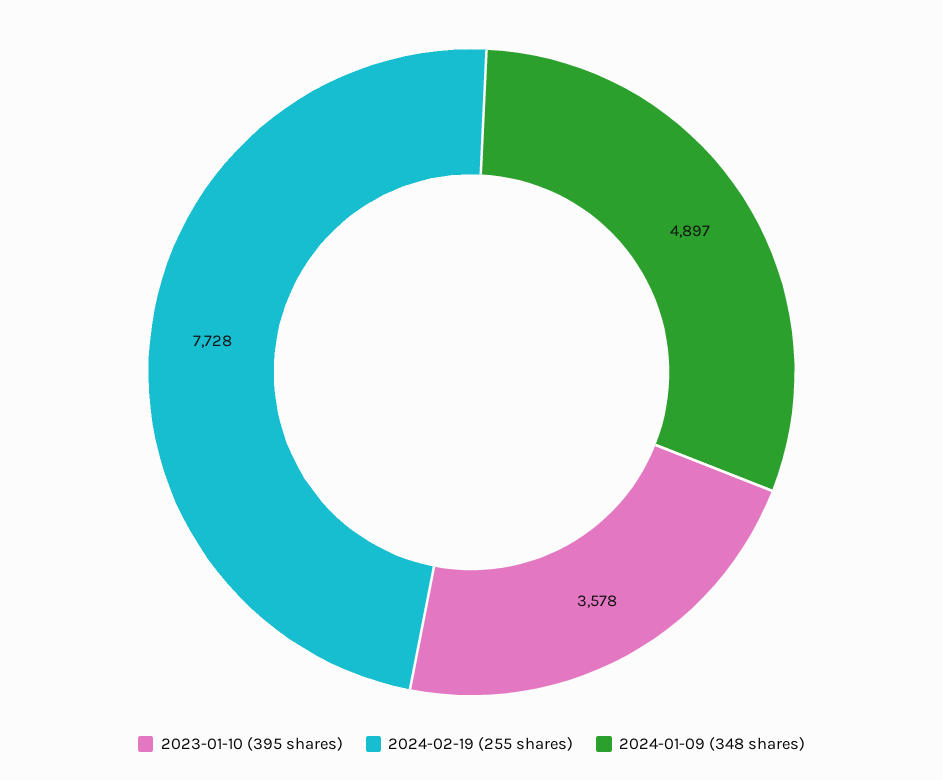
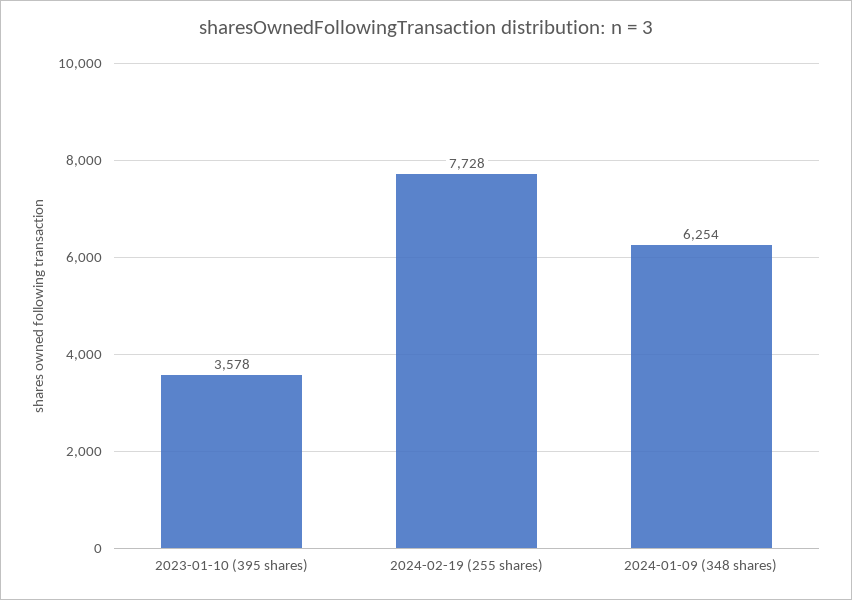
2024-01-09 (348 shares): 4897 -> 6254

